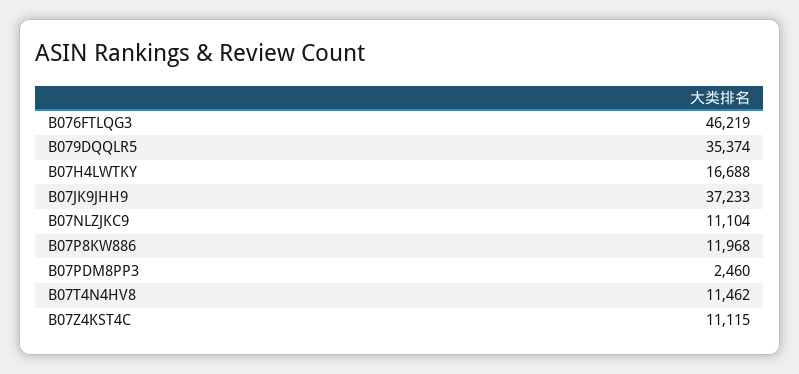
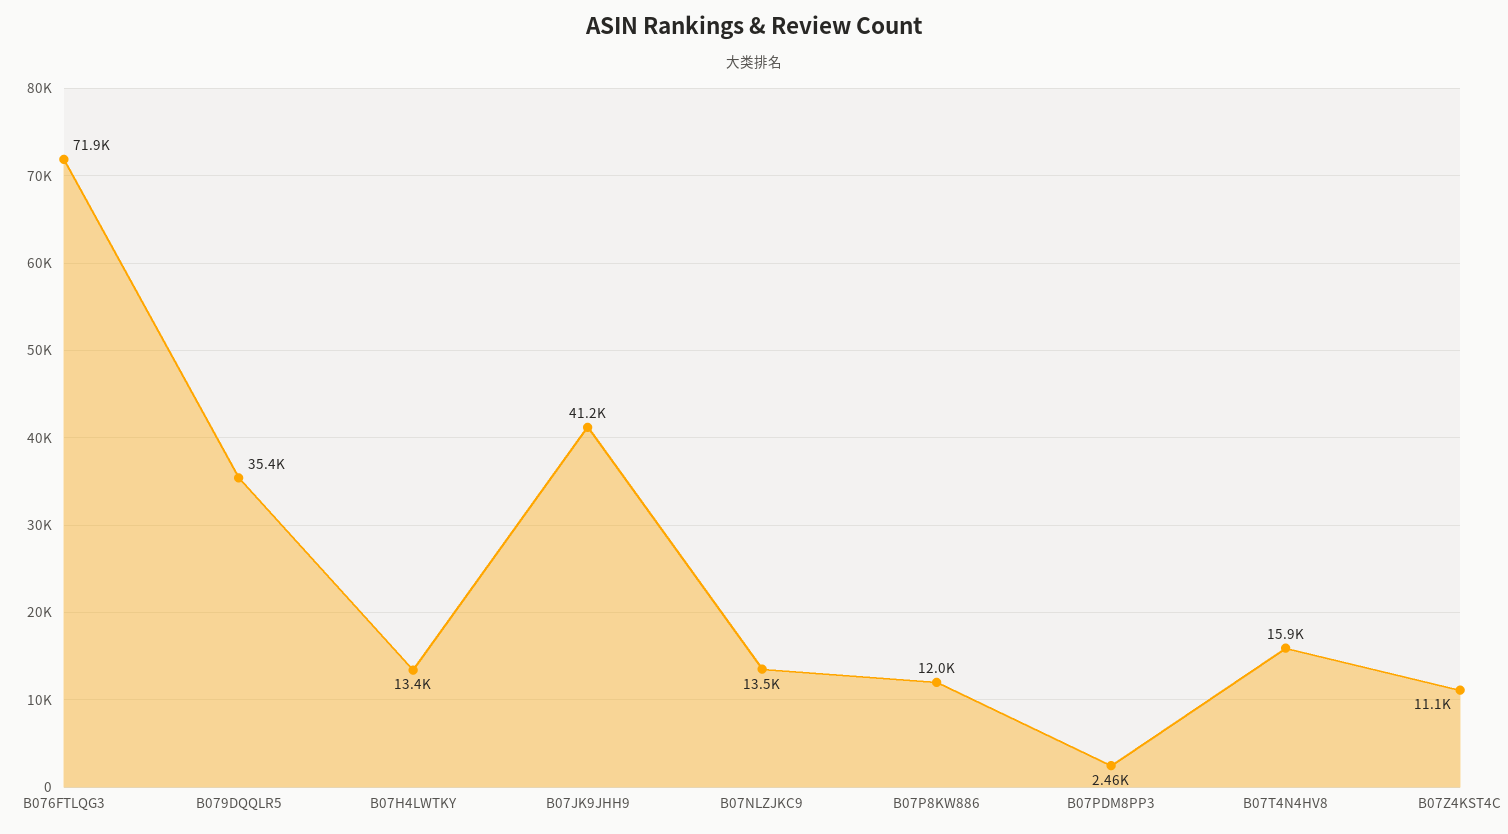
B076FTLQG3: 46219 -> 71900
B07H4LWTKY: 16688 -> 13400
B07JK9JHH9: 37233 -> 41200
B07NLZJKC9: 11104 -> 13500
B07T4N4HV8: 11462 -> 15900

